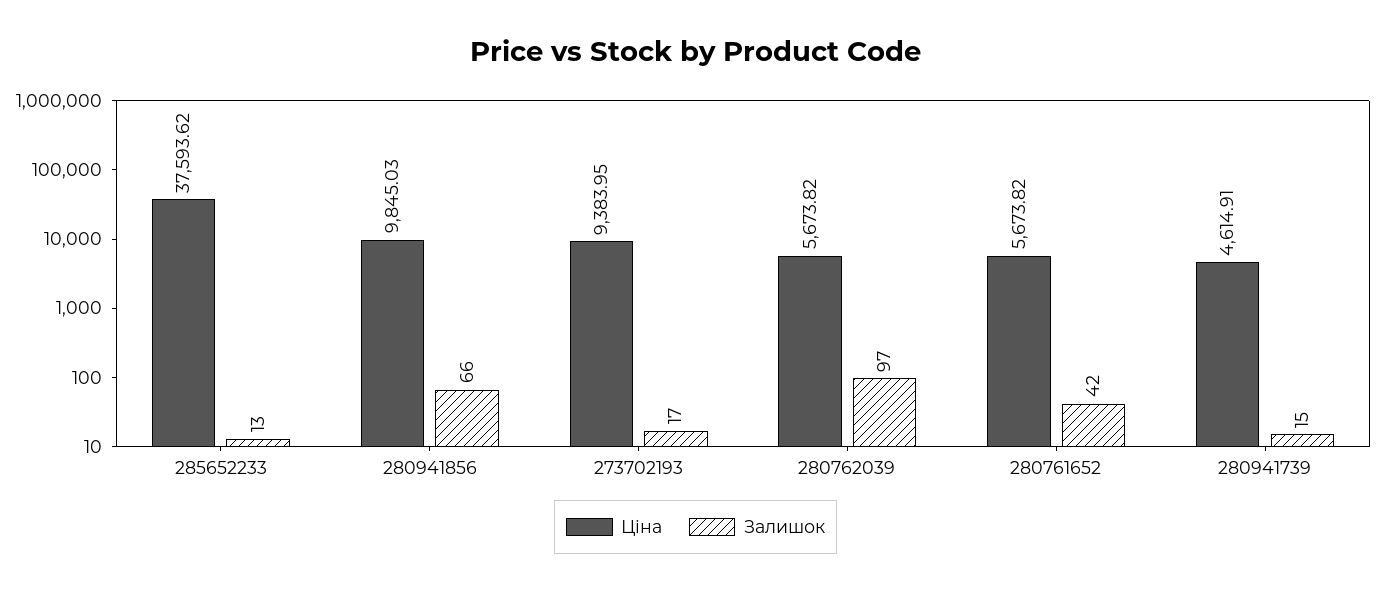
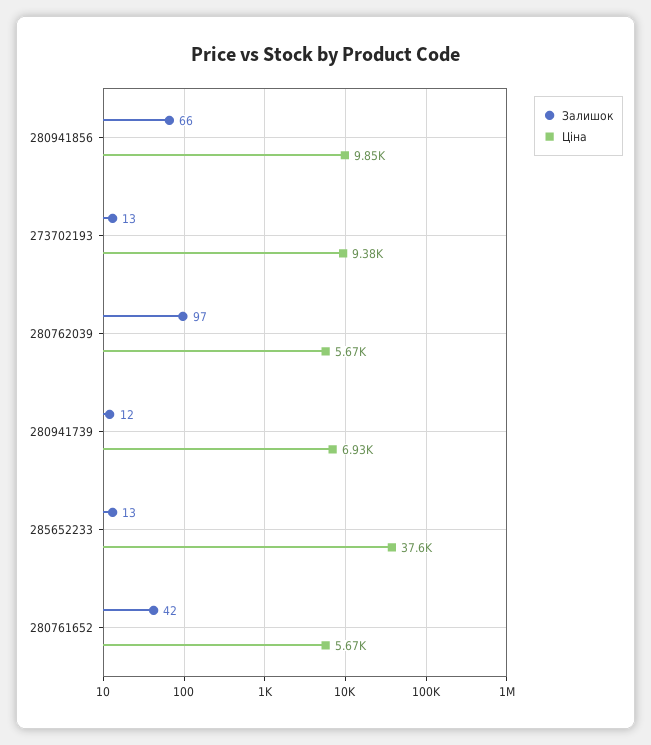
Залишок, 273702193: 17 -> 13
Ціна, 280941739: 4614.91 -> 6930
Залишок, 280941739: 15 -> 12

